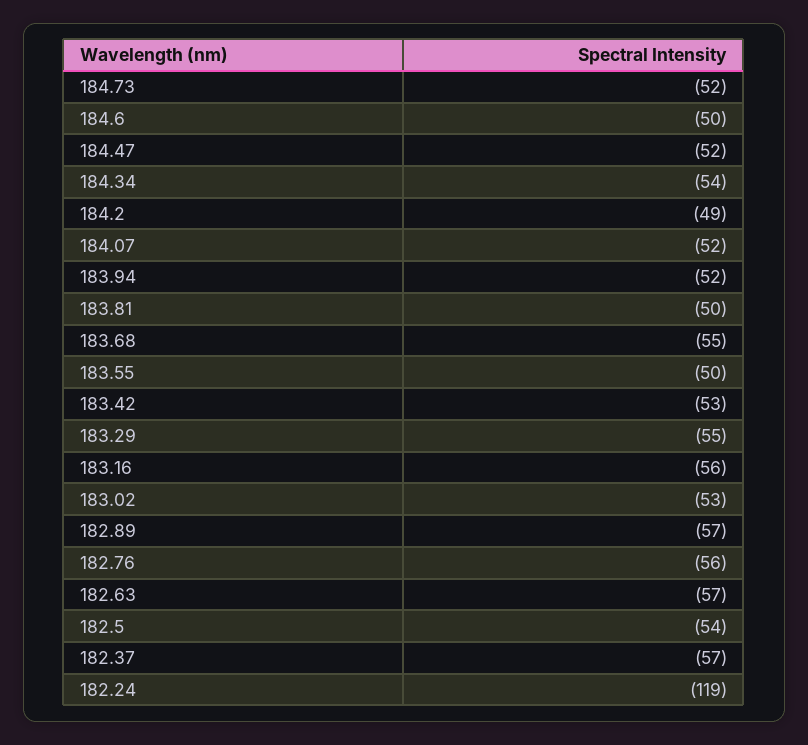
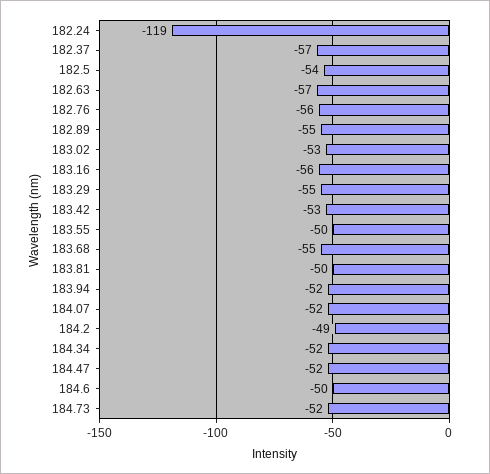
184.34: -54 -> -52
182.89: -57 -> -55

